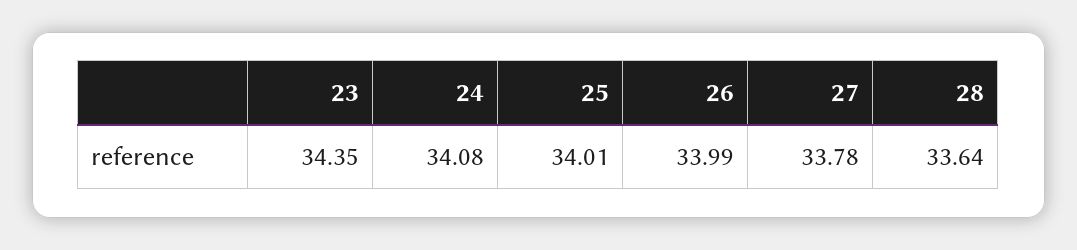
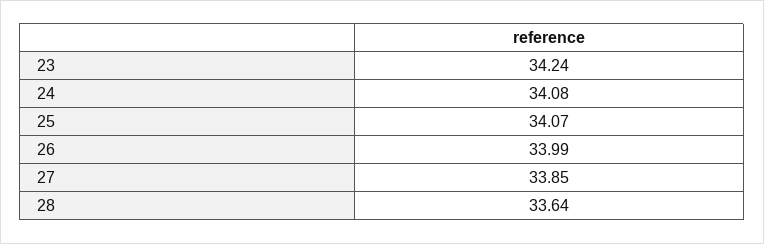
23: 34.35 -> 34.24
25: 34.01 -> 34.07
27: 33.78 -> 33.85

